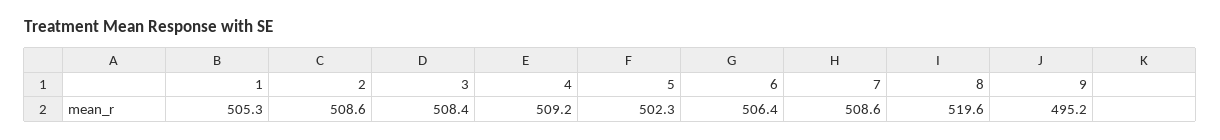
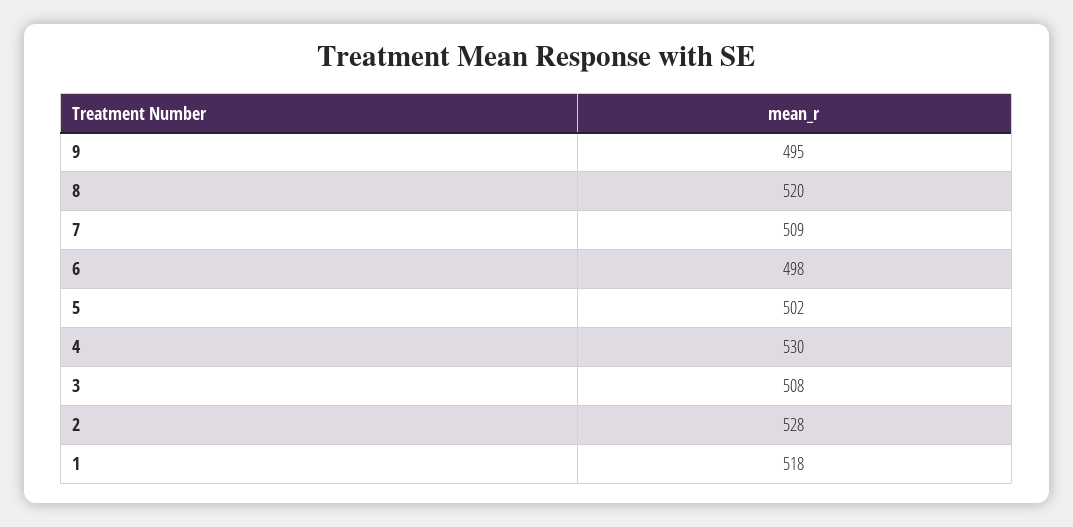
1: 505.3 -> 518
2: 508.6 -> 528
4: 509.2 -> 530
6: 506.4 -> 498

